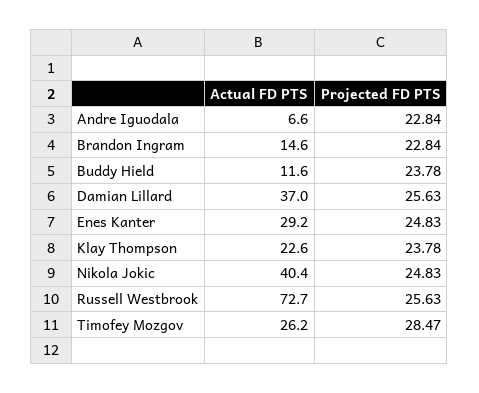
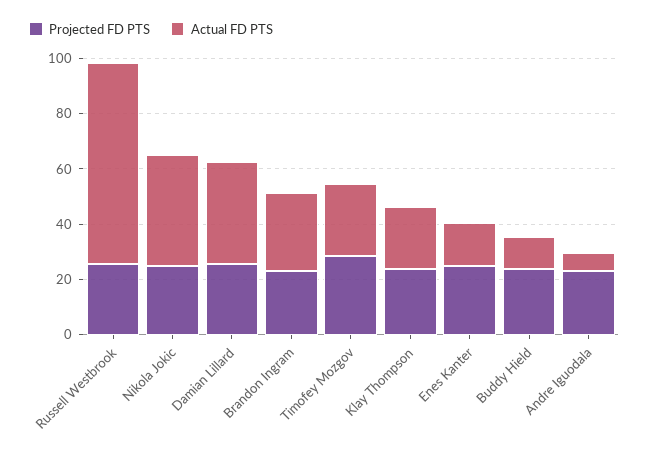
Actual FD PTS, Brandon Ingram: 14.6 -> 30
Actual FD PTS, Enes Kanter: 29.2 -> 15

